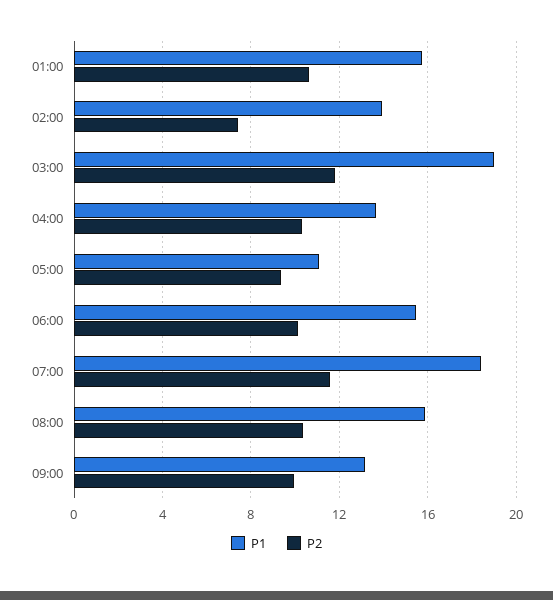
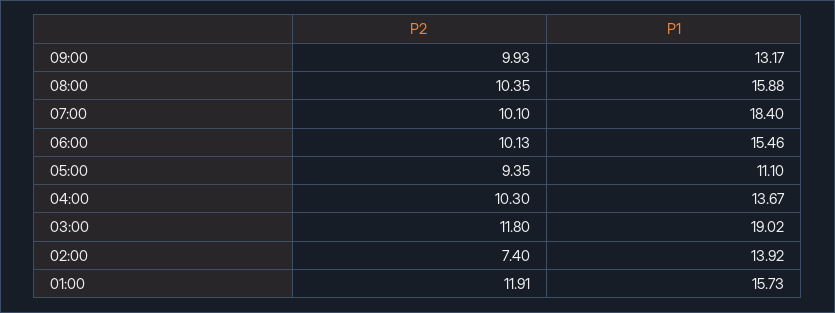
P2, 01:00: 10.5 -> 11.91
P2, 07:00: 11.5 -> 10.1

